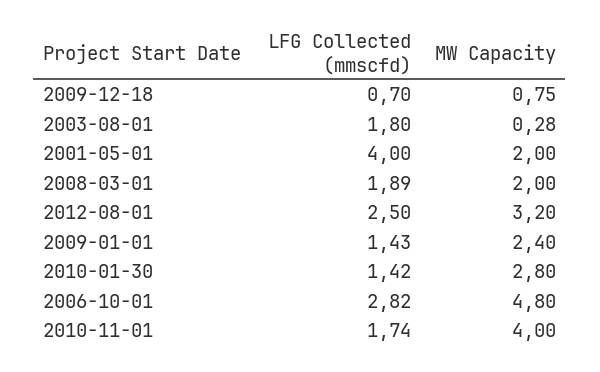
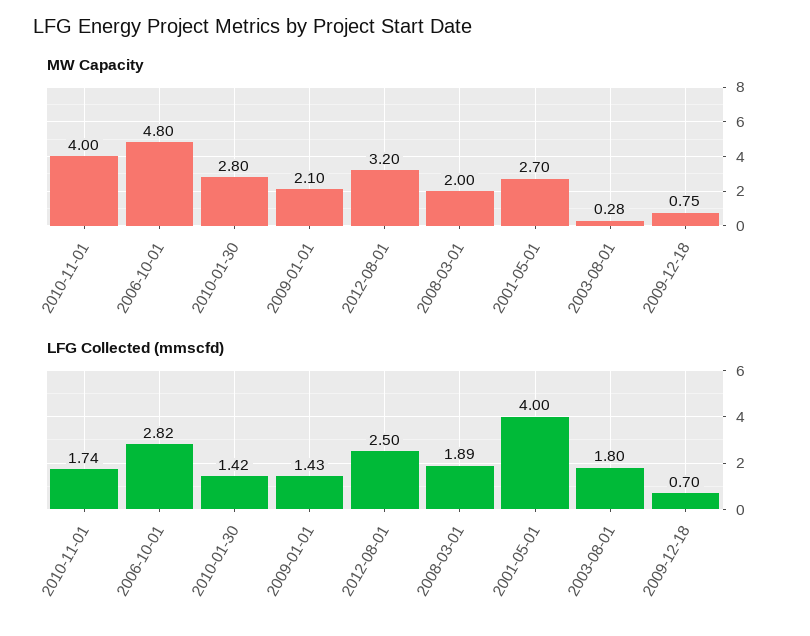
MW Capacity, 2001-05-01: 2 -> 2.7
MW Capacity, 2009-01-01: 2.4 -> 2.1

